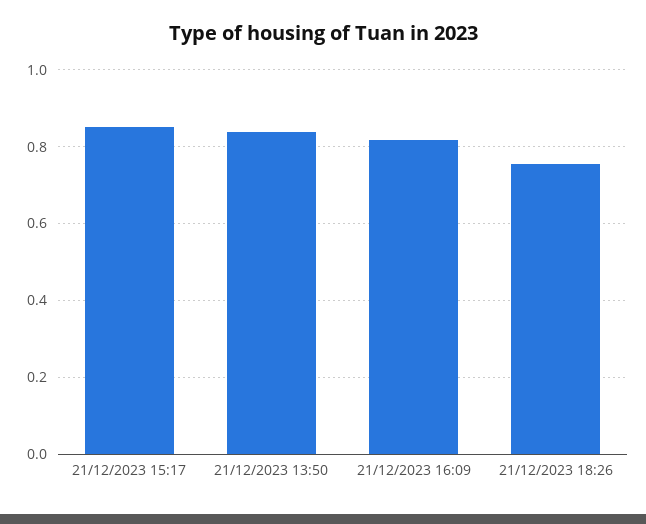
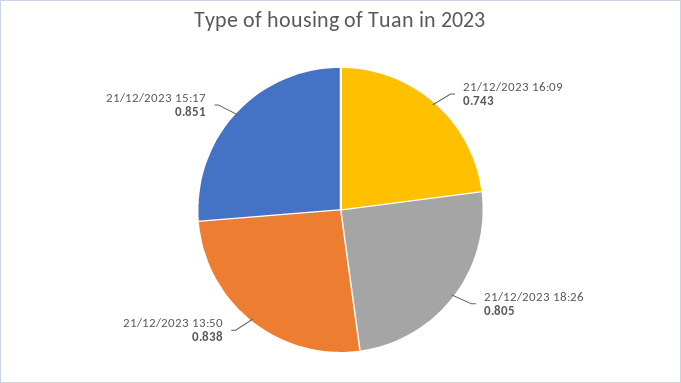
21/12/2023 16:09: 0.82 -> 0.743
21/12/2023 18:26: 0.76 -> 0.805

